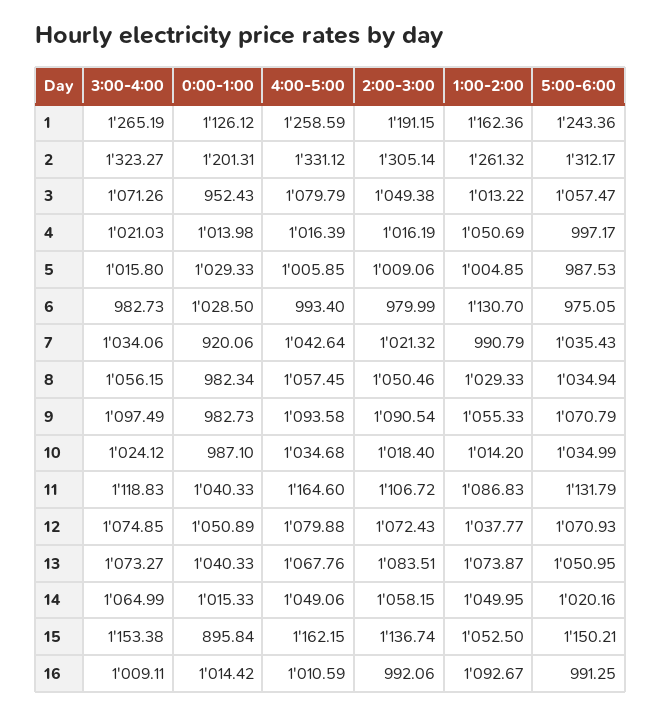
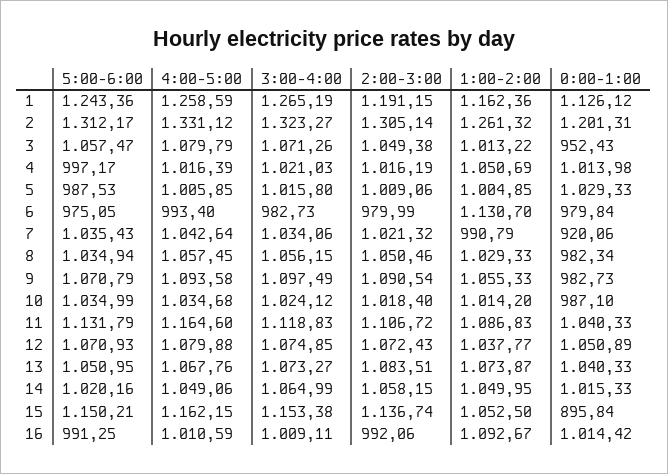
0:00-1:00, 6: 1028.5 -> 979.84

